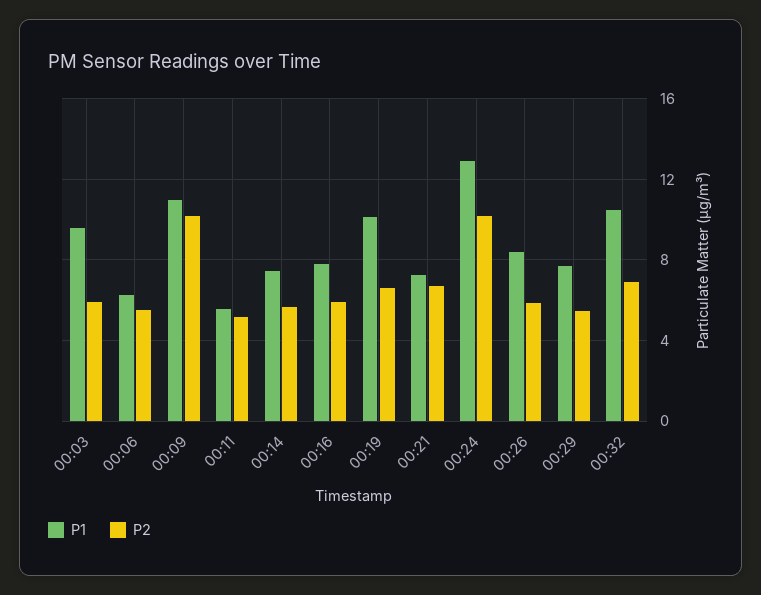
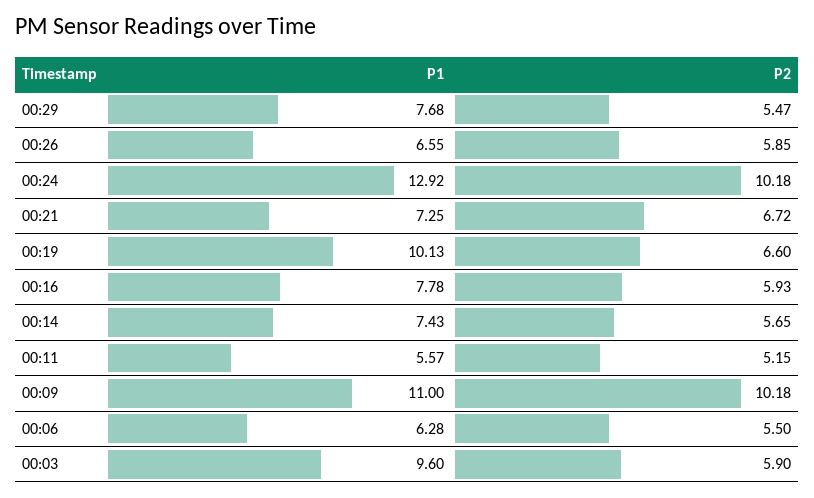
P1, 00:26: 8.5 -> 6.55
P1, 00:32: 10.5 -> none
P2, 00:32: 7 -> none

